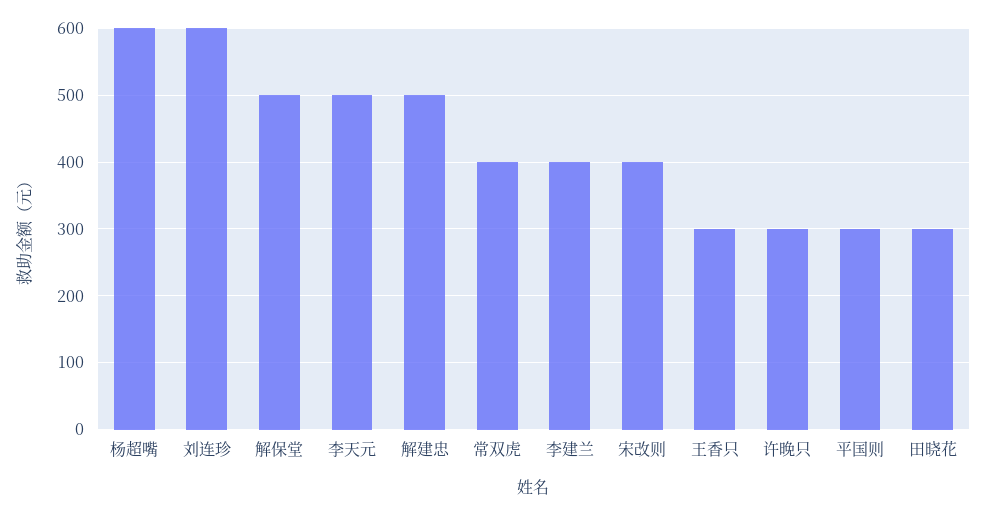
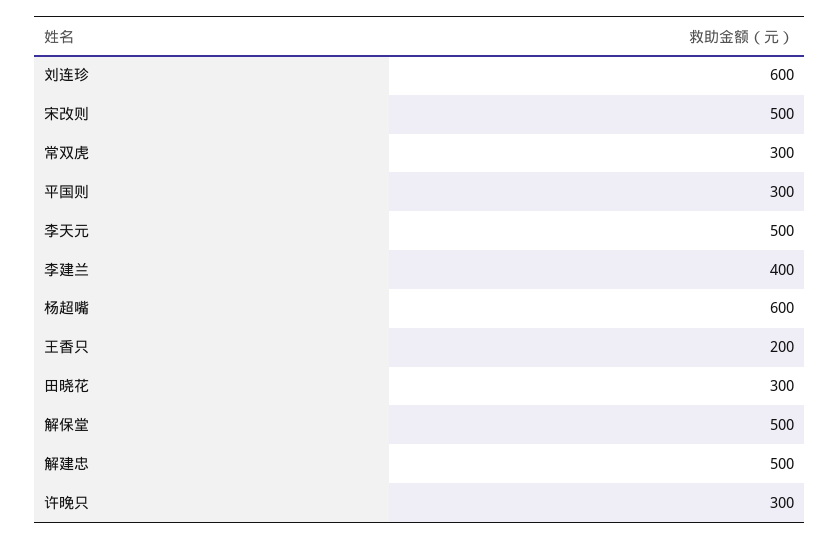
常双虎: 400 -> 300
宋改则: 400 -> 500
王香只: 300 -> 200

